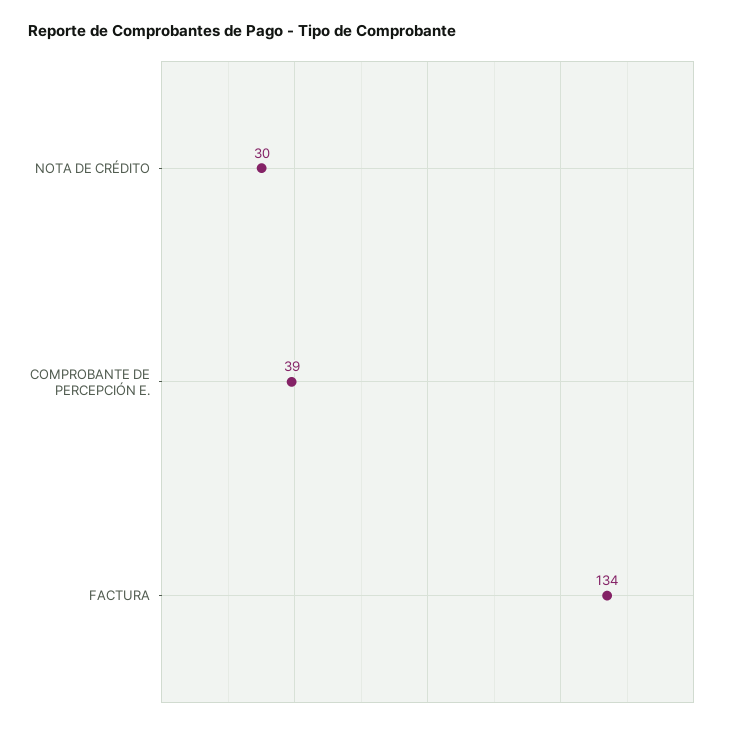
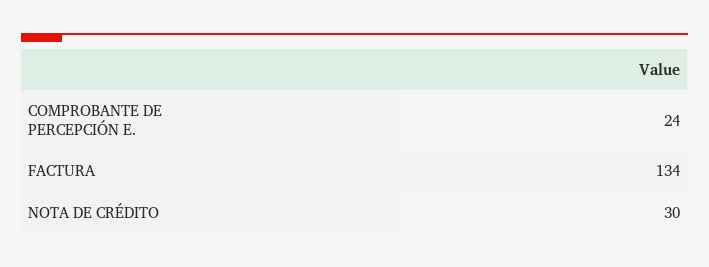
COMPROBANTE DE PERCEPCIÓN E.: 39 -> 24

